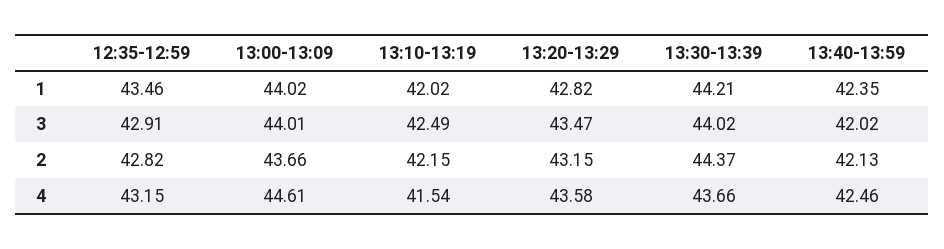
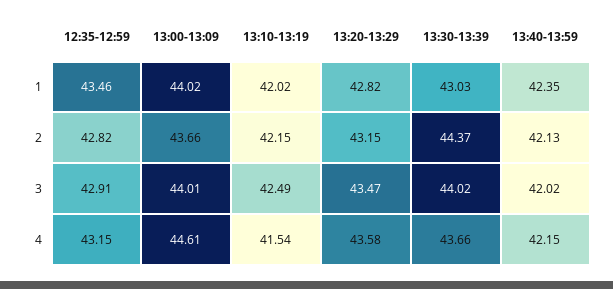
13:30-13:39, 1: 44.21 -> 43.03
13:40-13:59, 4: 42.46 -> 42.15

